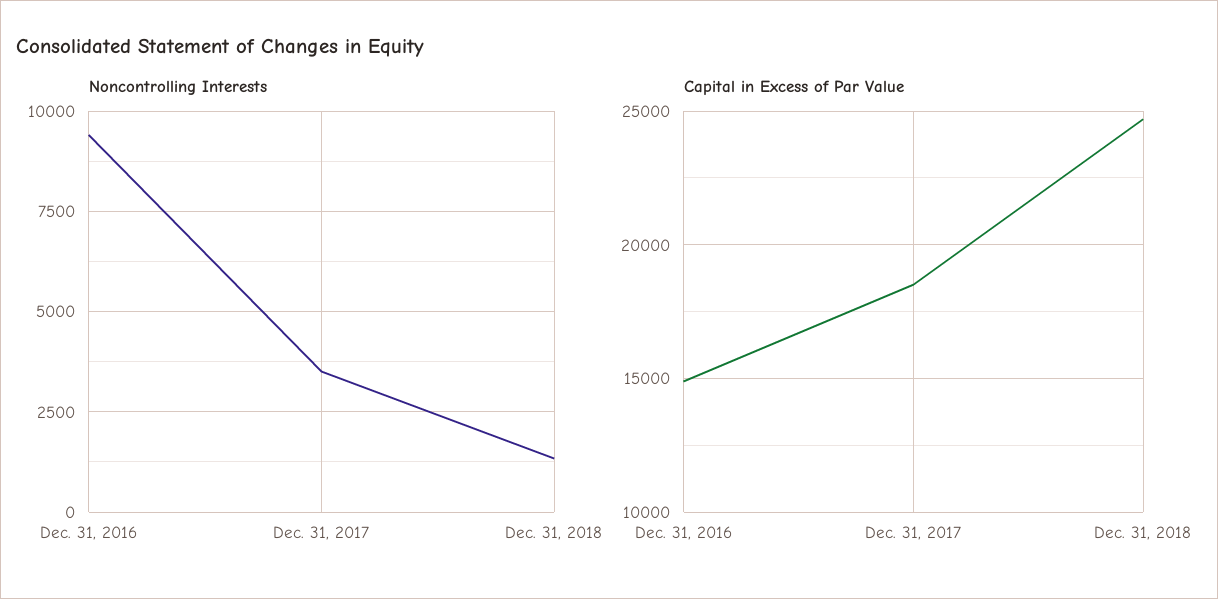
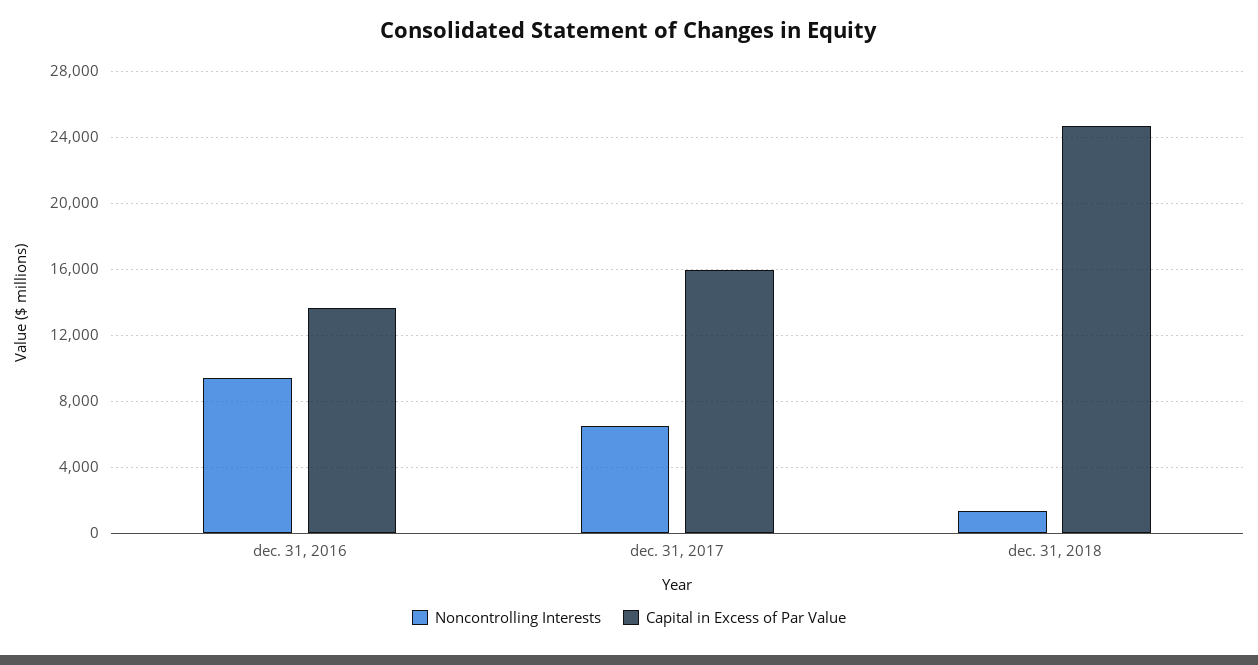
Noncontrolling Interests, Dec. 31, 2017: 3500 -> 6500
Capital in Excess of Par Value, Dec. 31, 2016: 15000 -> 13500
Capital in Excess of Par Value, Dec. 31, 2017: 18500 -> 16000

